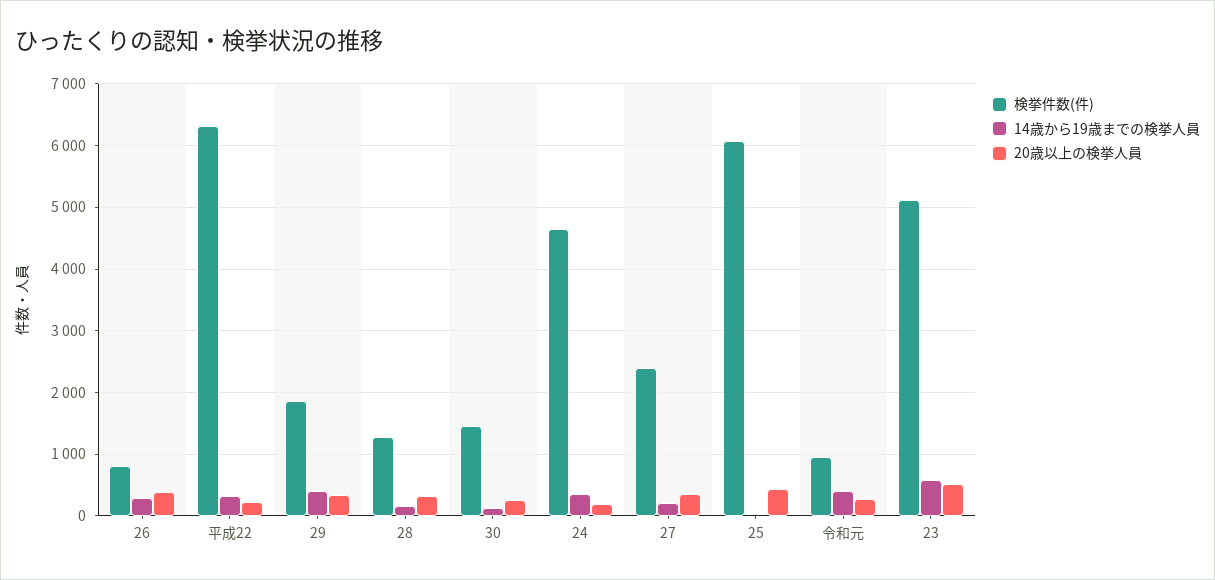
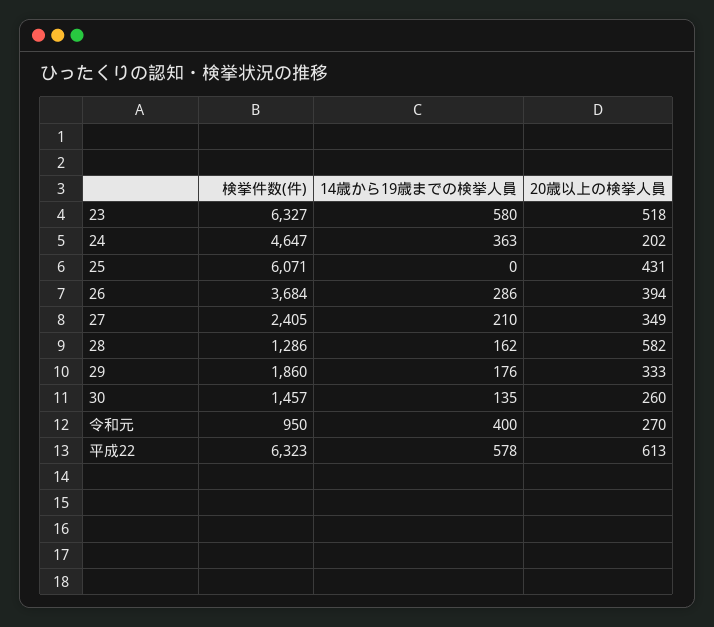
検挙件数(件), 26: 800 -> 3684
14歳から19歳までの検挙人員, 平成22: 300 -> 578
20歳以上の検挙人員, 平成22: 200 -> 613
14歳から19歳までの検挙人員, 29: 400 -> 176
20歳以上の検挙人員, 28: 300 -> 582
検挙件数(件), 23: 5100 -> 6327

